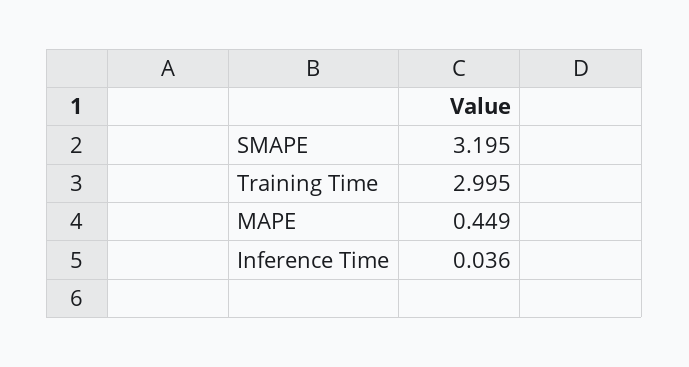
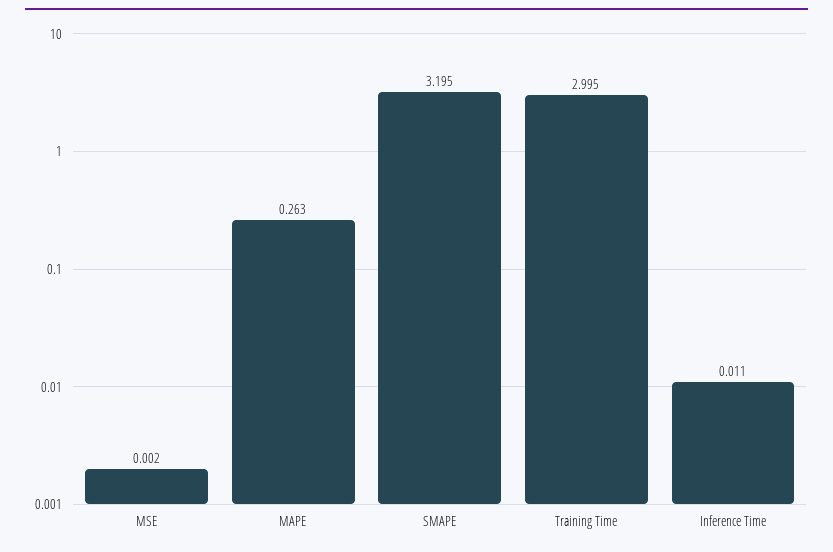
MAPE: 0.449 -> 0.263
Inference Time: 0.036 -> 0.011
MSE: none -> 0.002

